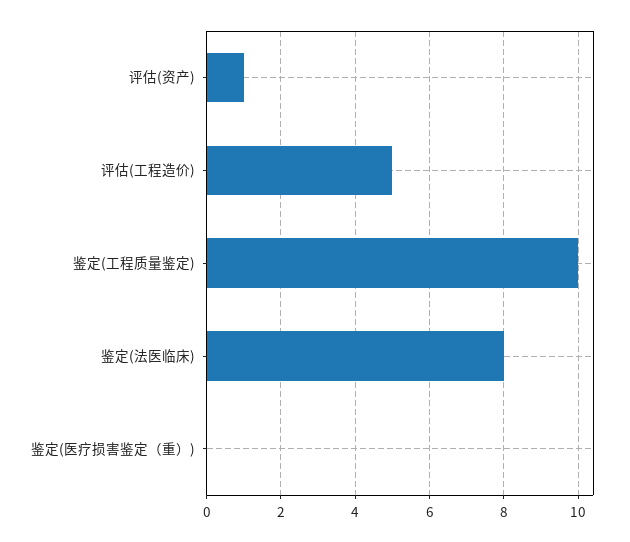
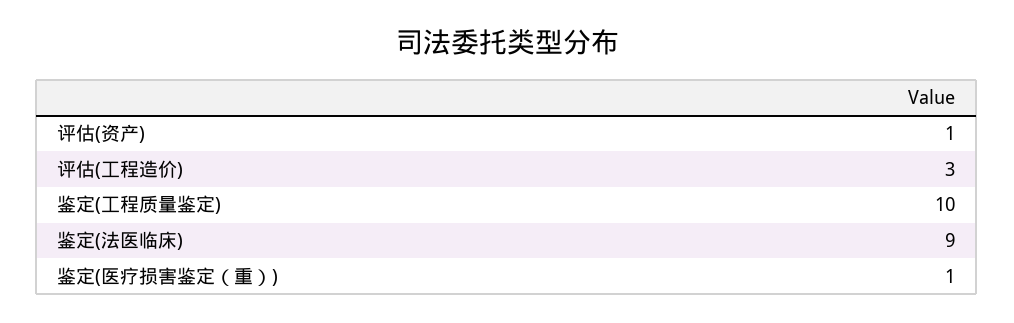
评估(工程造价): 5 -> 3
鉴定(法医临床): 8 -> 9
鉴定(医疗损害鉴定（重）): 0 -> 1

